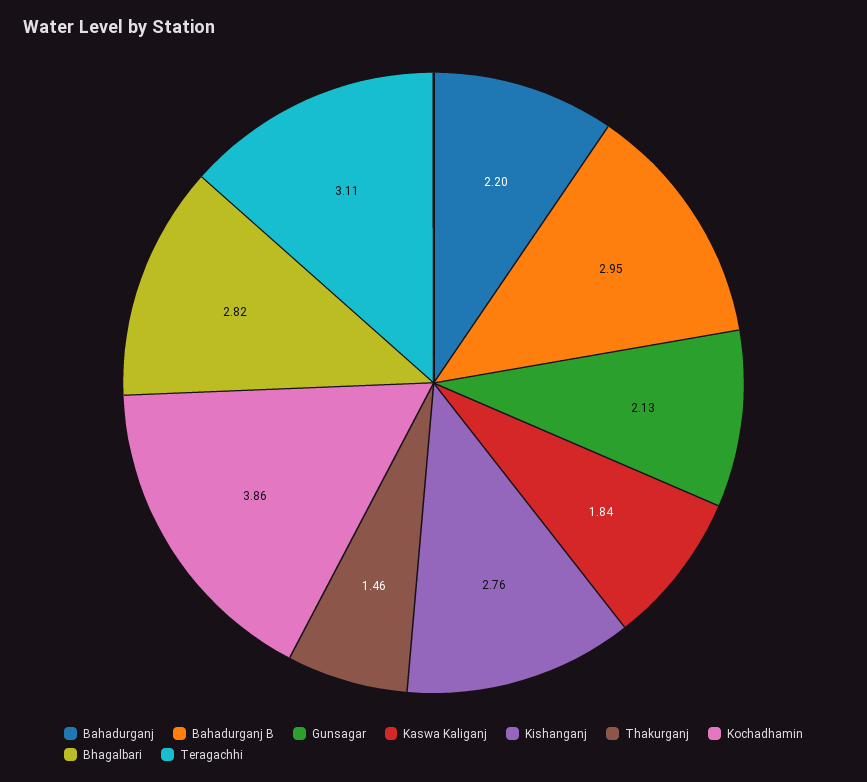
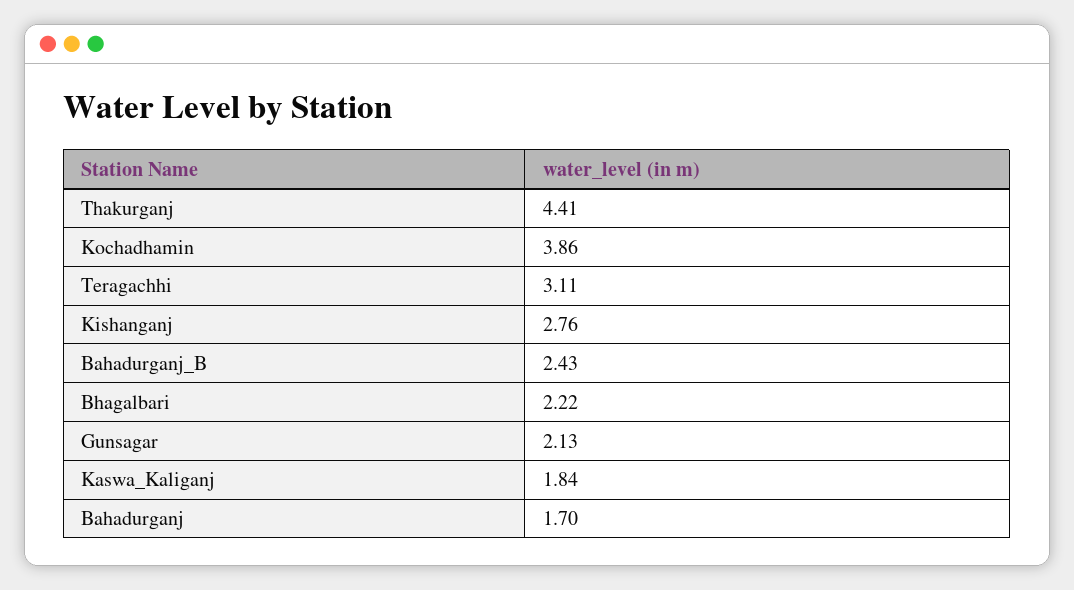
Bahadurganj: 2.2 -> 1.7
Bahadurganj B: 2.95 -> 2.43
Thakurganj: 1.46 -> 4.41
Bhagalbari: 2.82 -> 2.22

